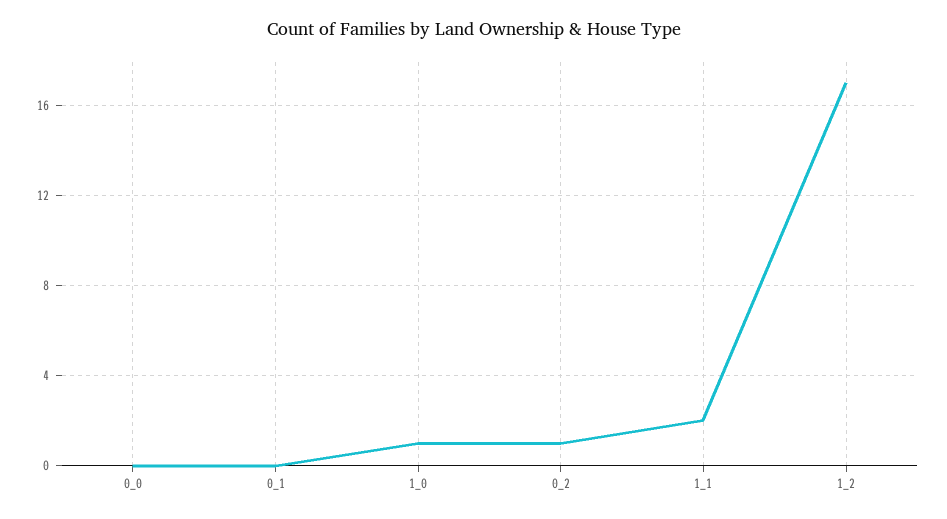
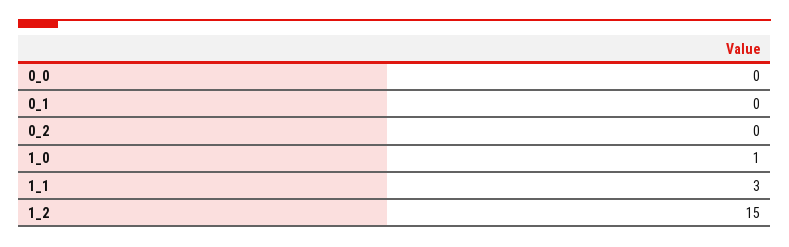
0_2: 1 -> 0
1_1: 2 -> 3
1_2: 17 -> 15

